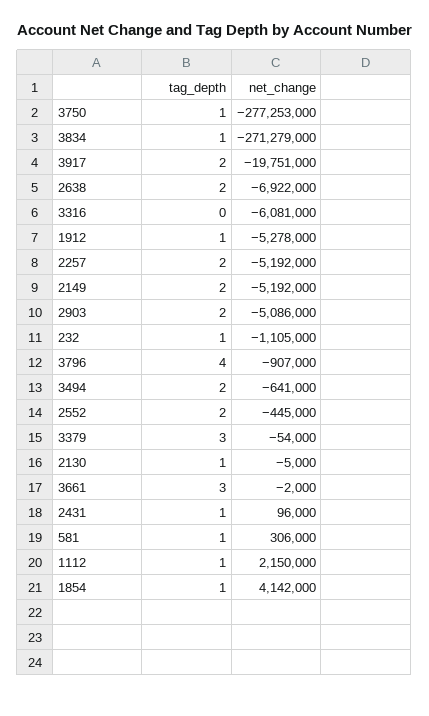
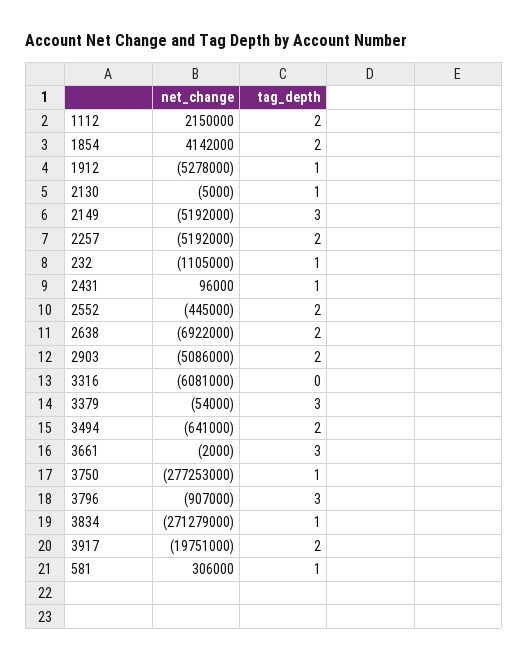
tag_depth, 2149: 2 -> 3
tag_depth, 3796: 4 -> 3
tag_depth, 1112: 1 -> 2
tag_depth, 1854: 1 -> 2

